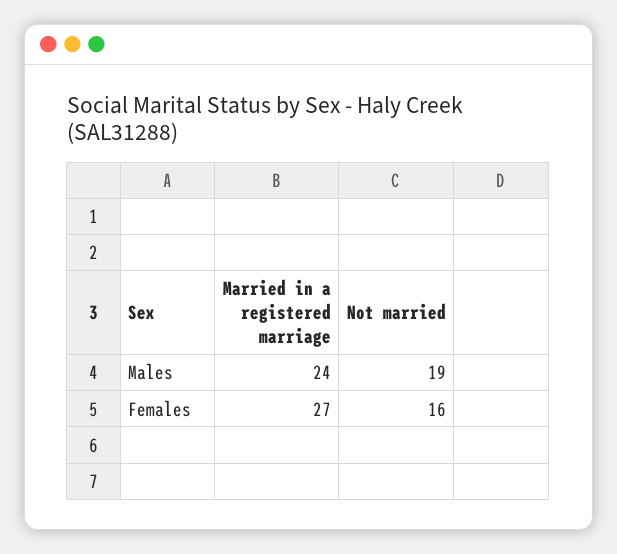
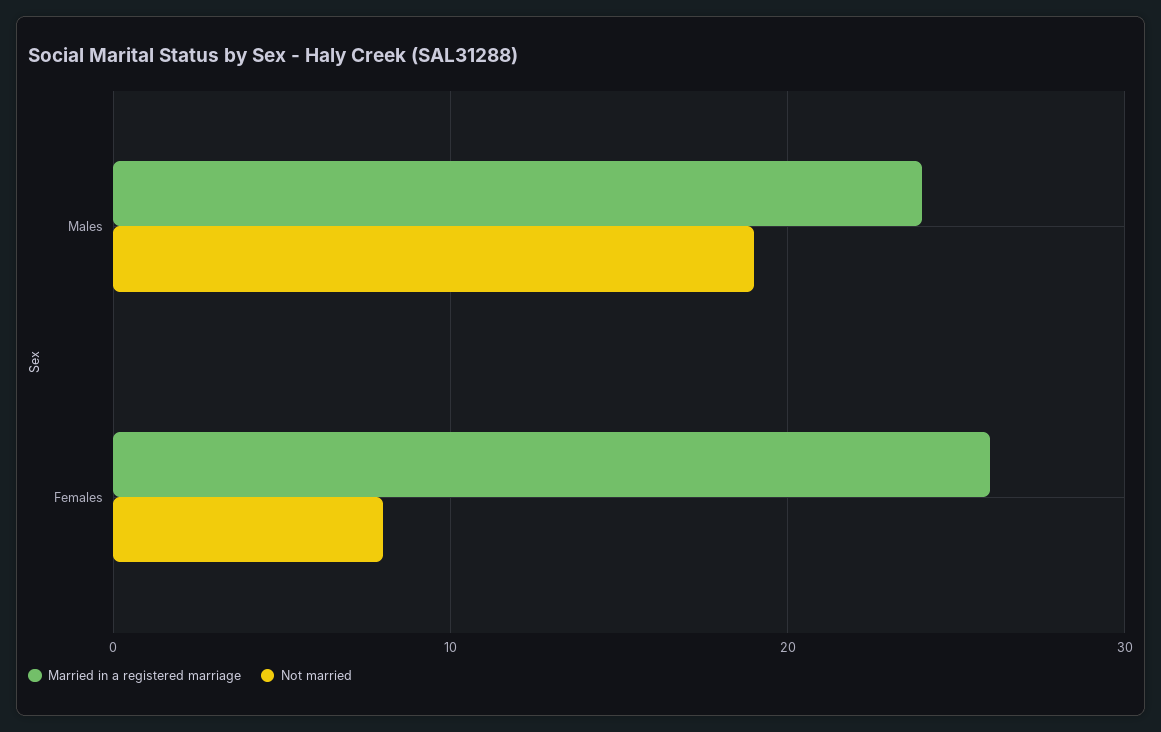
Married in a registered marriage, Females: 27 -> 26
Not married, Females: 16 -> 8

